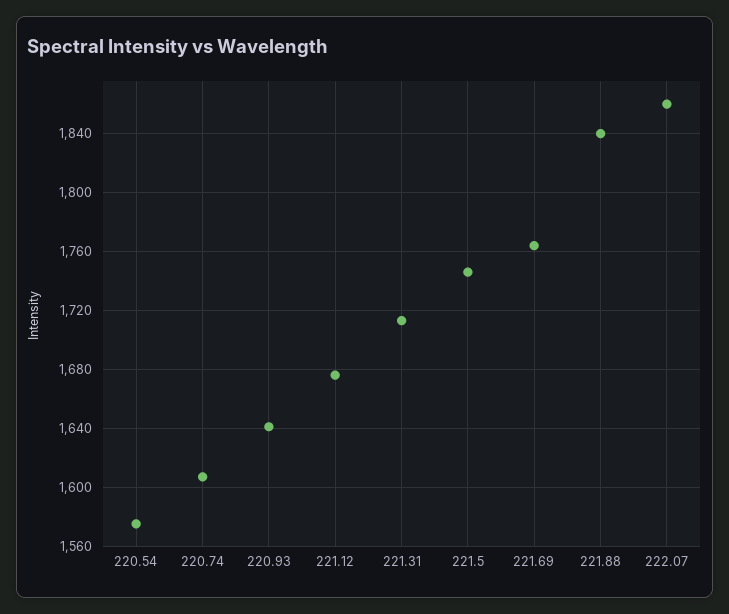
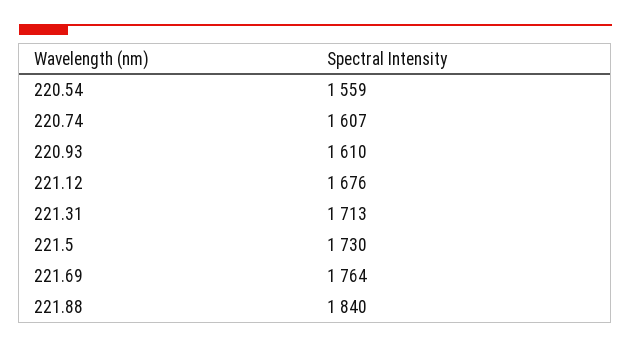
220.54: 1575 -> 1559
220.93: 1640 -> 1610
221.5: 1745 -> 1730
222.07: 1860 -> none

